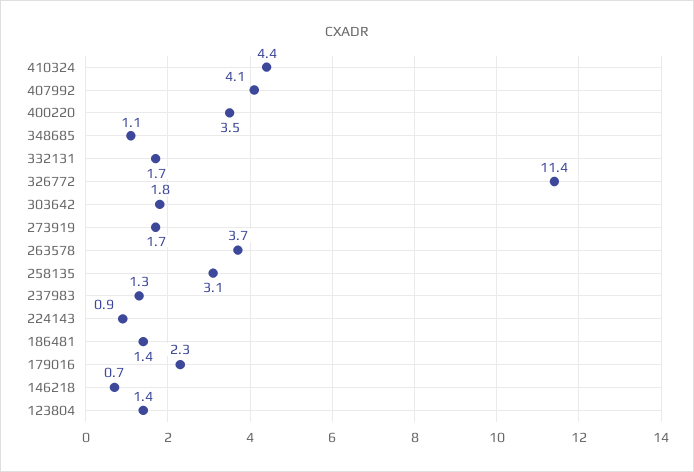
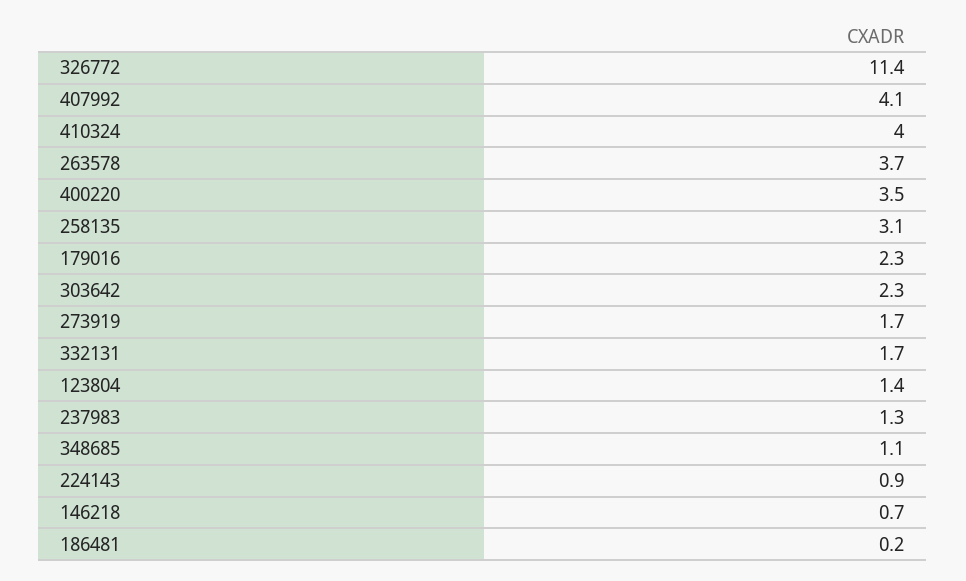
410324: 4.4 -> 4
303642: 1.8 -> 2.3
186481: 1.4 -> 0.2

